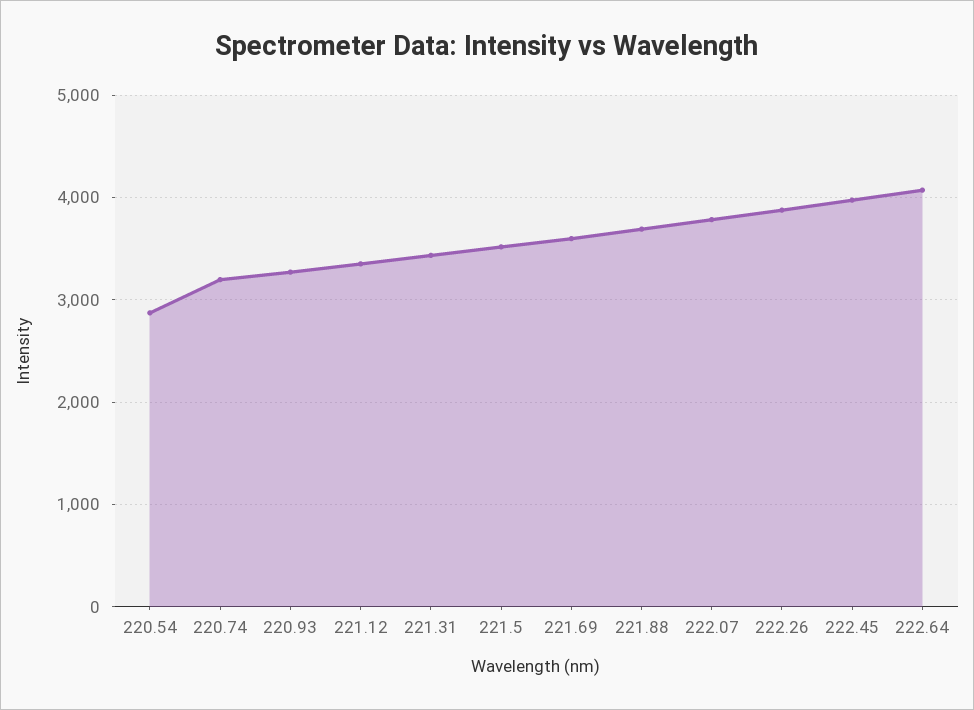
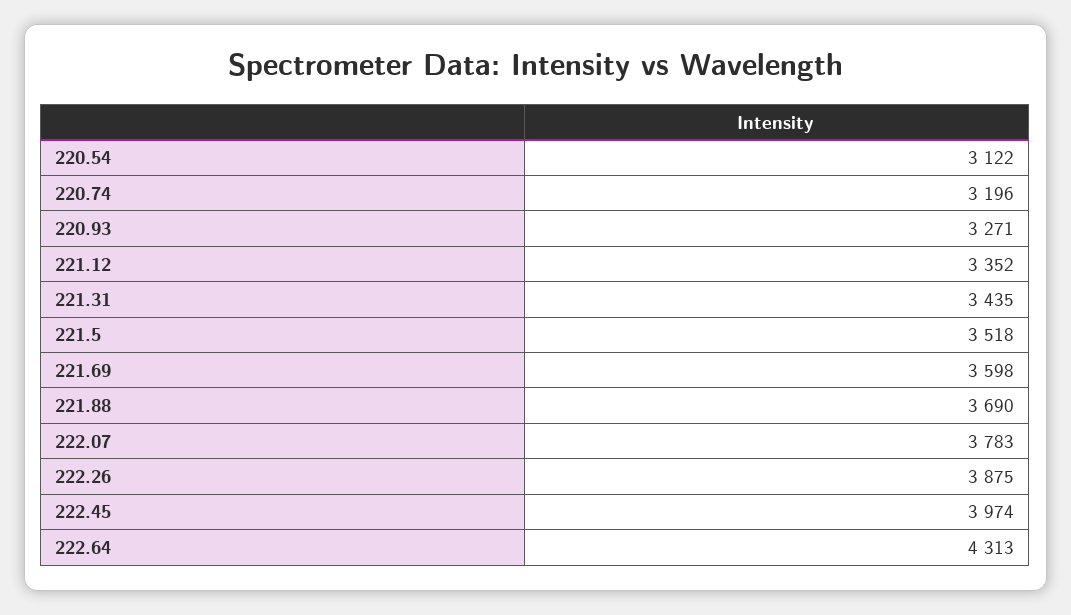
220.54: 2900 -> 3122
222.64: 4100 -> 4313

